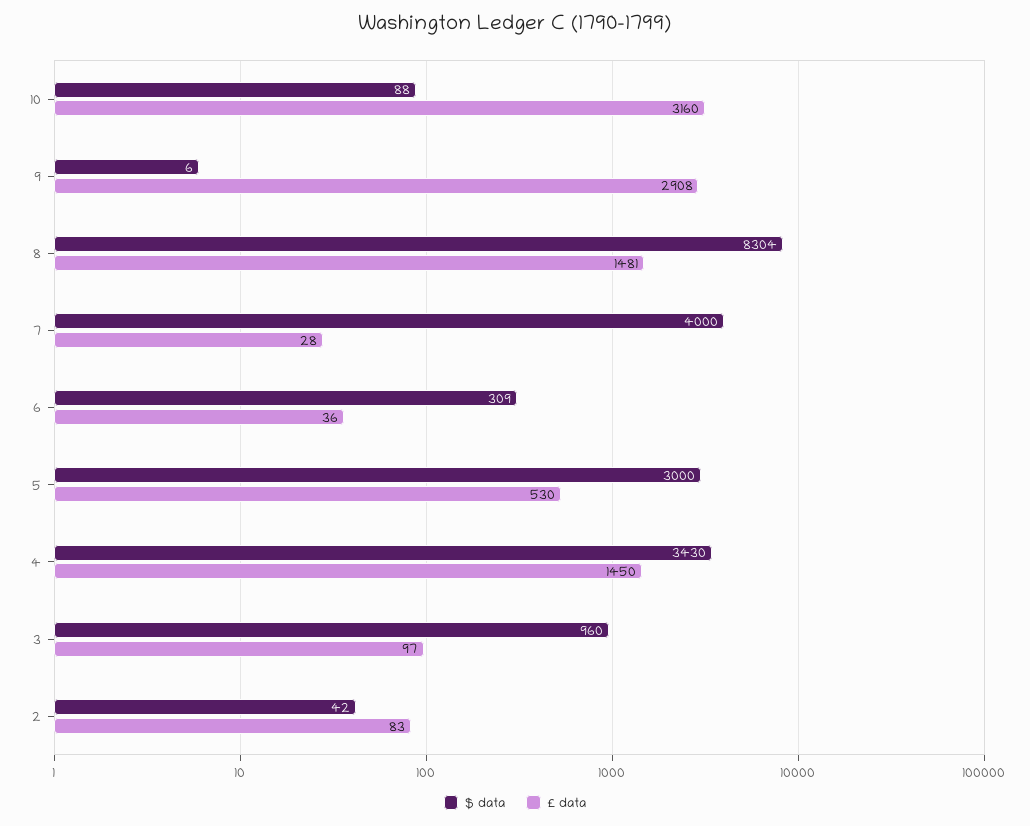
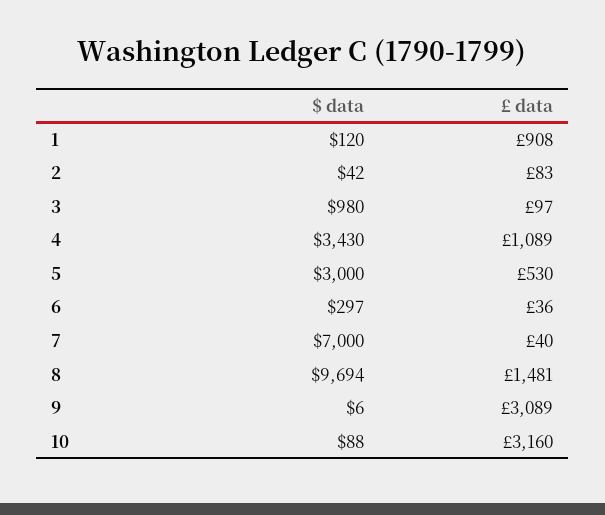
£ data, 9: 2908 -> 3089
$ data, 8: 8304 -> 9694
$ data, 7: 4000 -> 7000
£ data, 7: 28 -> 40
$ data, 6: 309 -> 297
£ data, 4: 1450 -> 1089
$ data, 3: 960 -> 980
$ data, 1: none -> 120
£ data, 1: none -> 908

